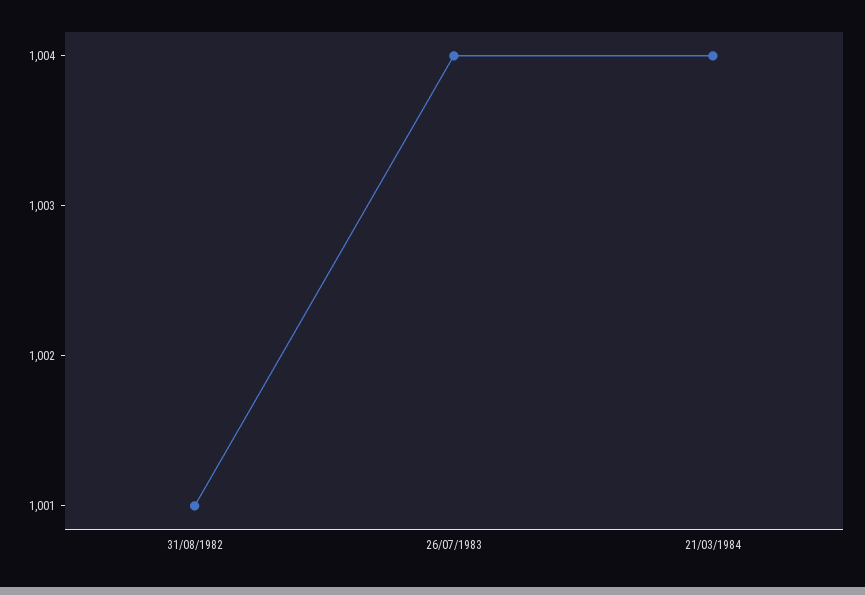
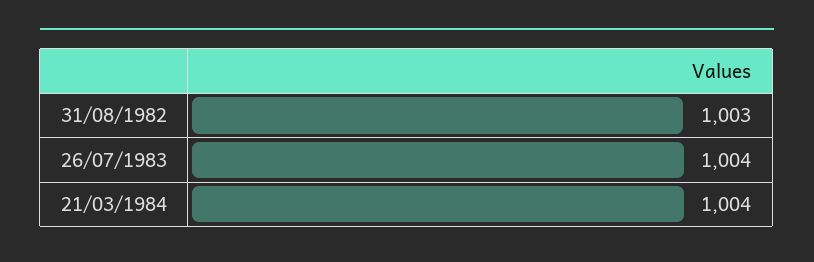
31/08/1982: 1001 -> 1003

